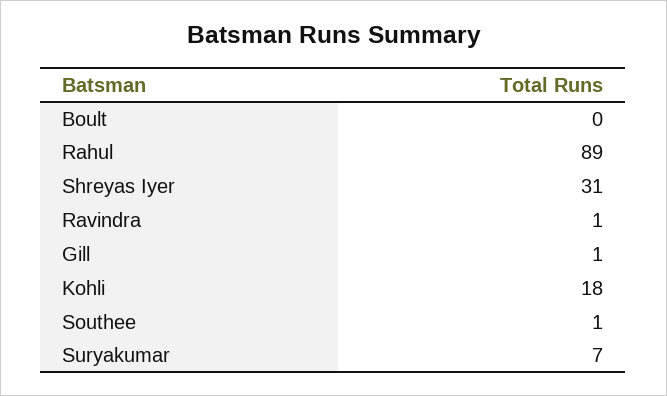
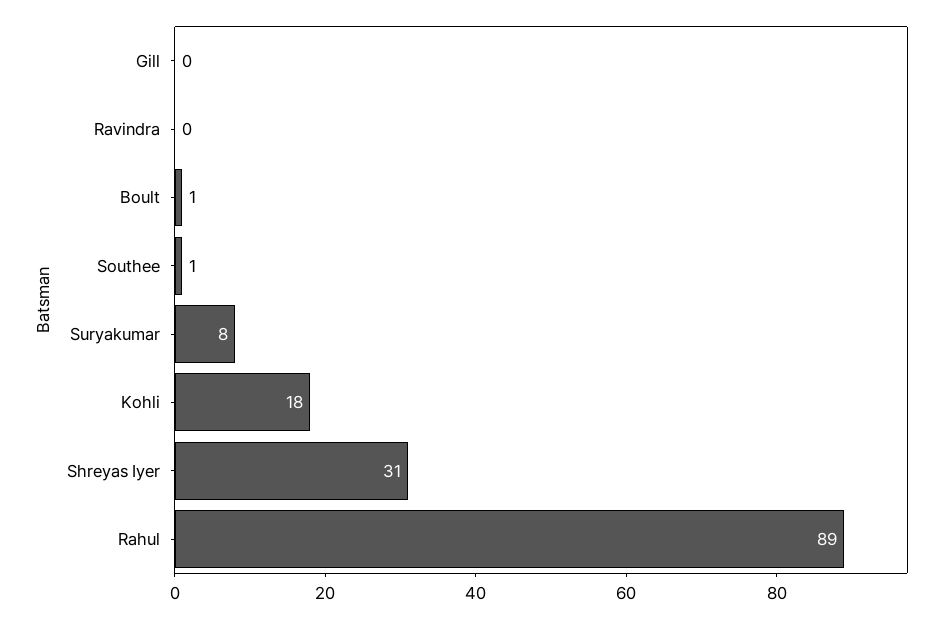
Boult: 0 -> 1
Ravindra: 1 -> 0
Gill: 1 -> 0
Suryakumar: 7 -> 8

